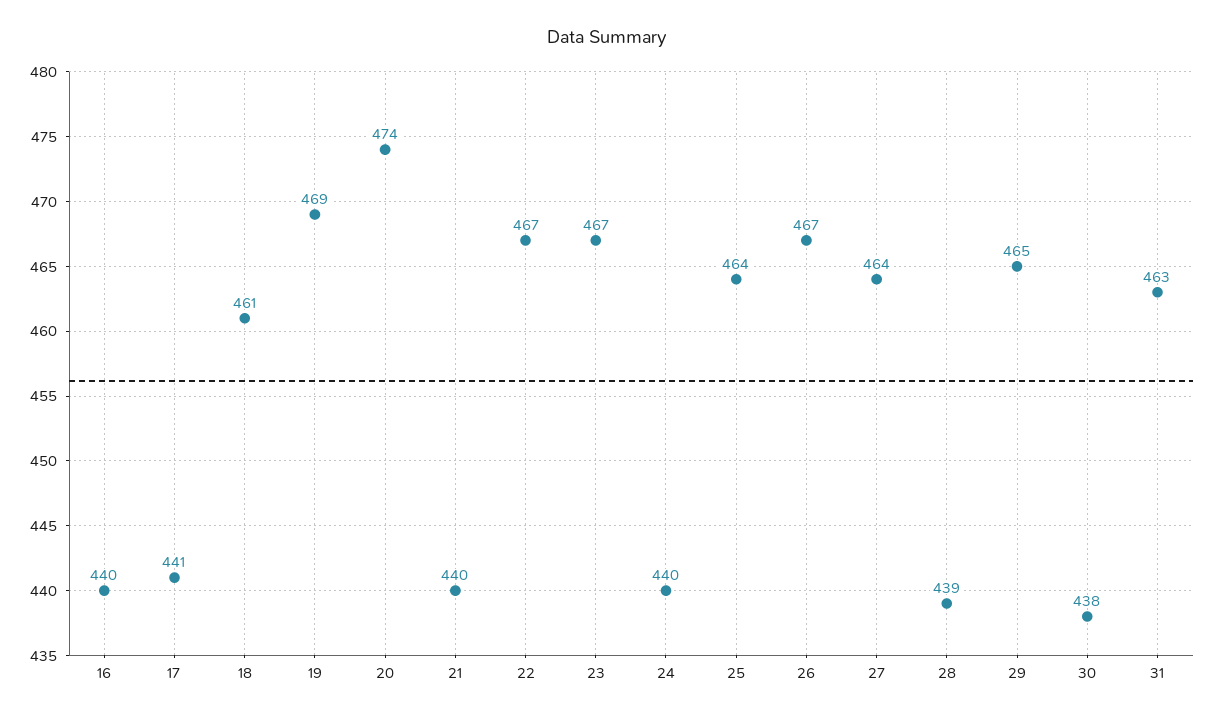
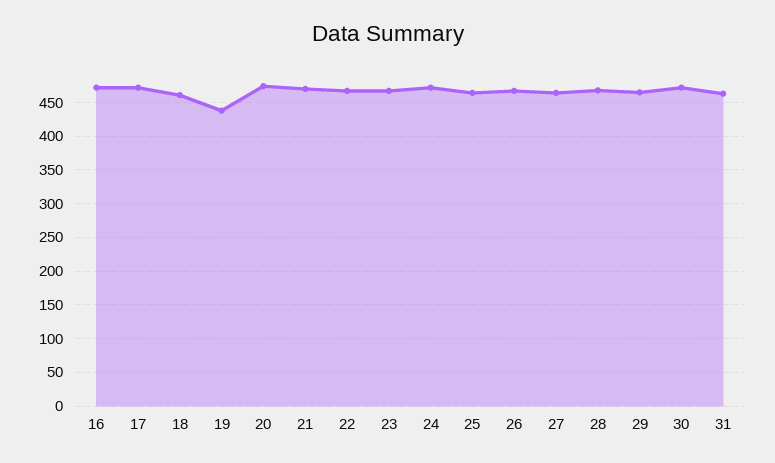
16: 440 -> 470
17: 441 -> 470
19: 469 -> 440
21: 440 -> 470
24: 440 -> 470
28: 439 -> 470
30: 438 -> 470

